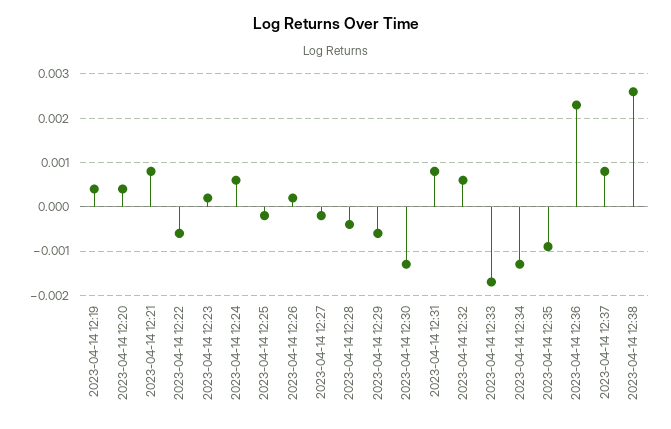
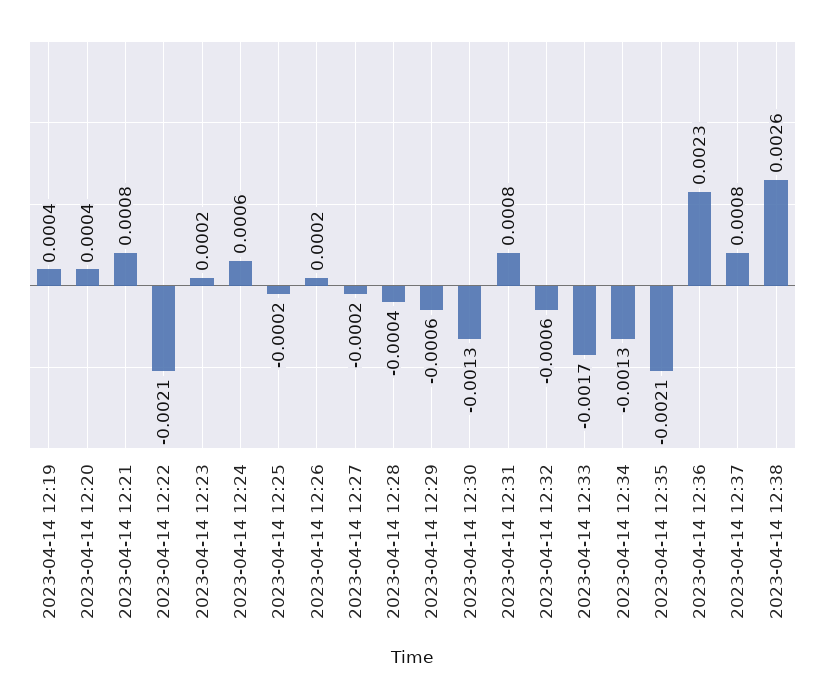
2023-04-14 12:22: -0.0005 -> -0.0021
2023-04-14 12:32: 0.0005 -> -0.0006
2023-04-14 12:35: -0.001 -> -0.0021

